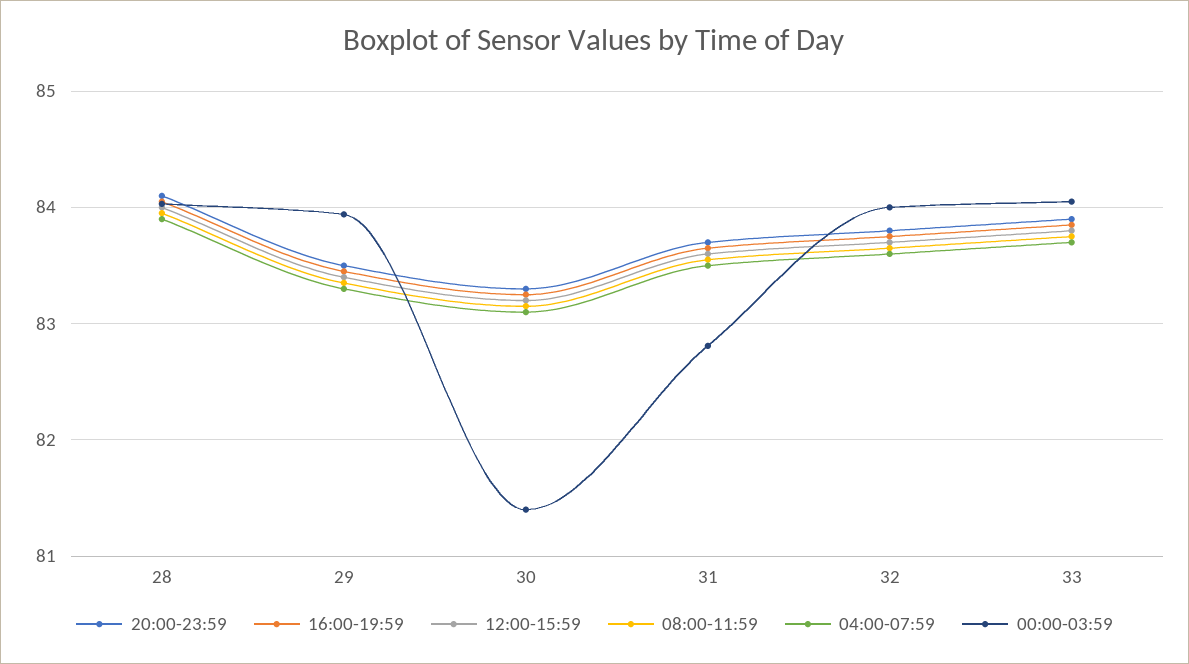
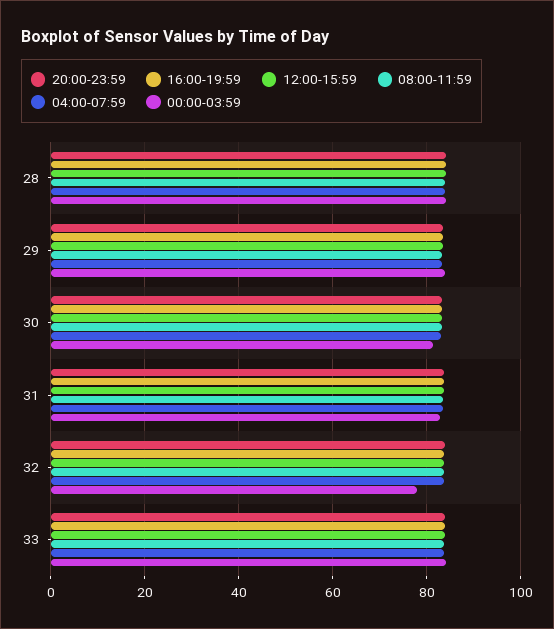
00:00-03:59, 32: 84 -> 78

